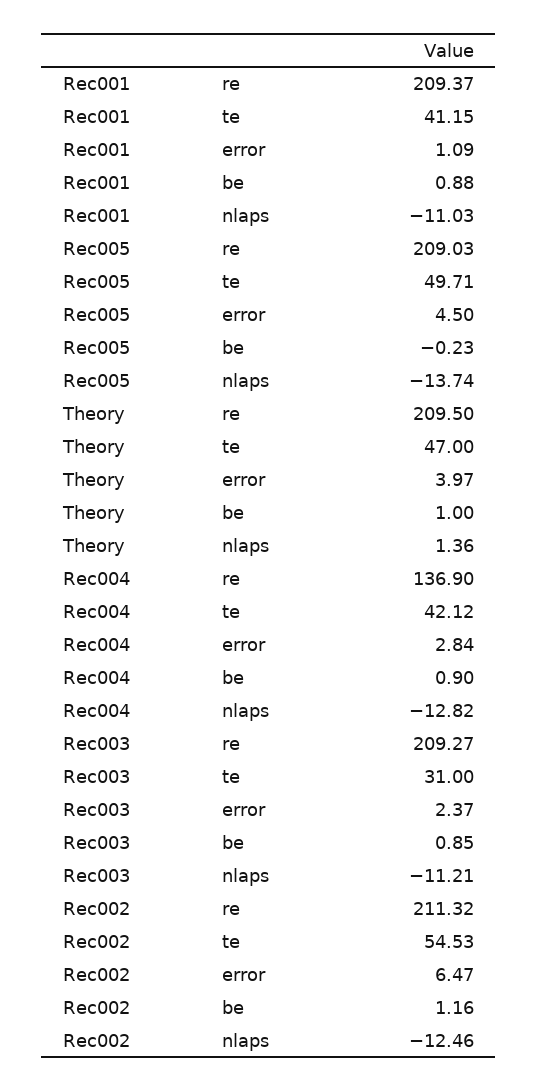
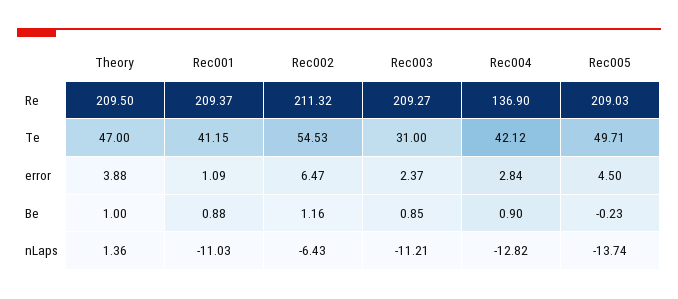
Theory, error: 3.97 -> 3.88
Rec002, nlaps: -12.46 -> -6.43

